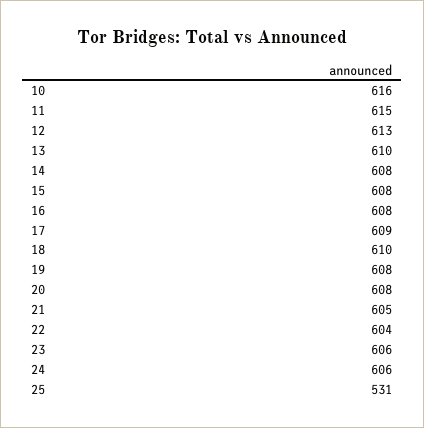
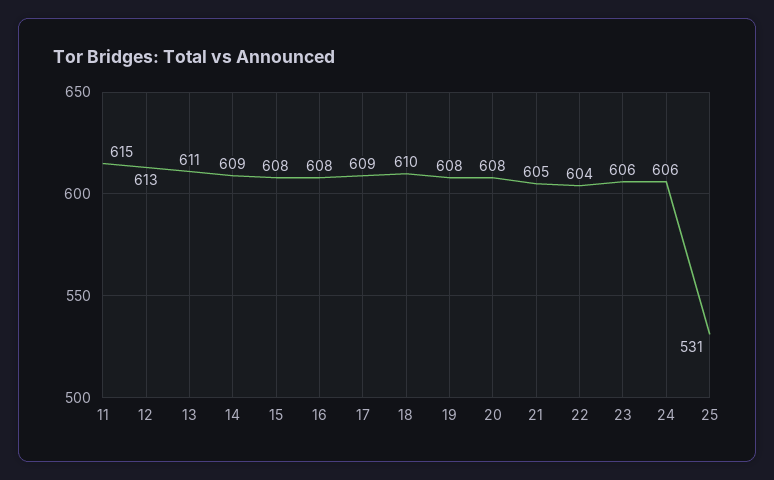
10: 616 -> none
13: 610 -> 611
14: 608 -> 609

